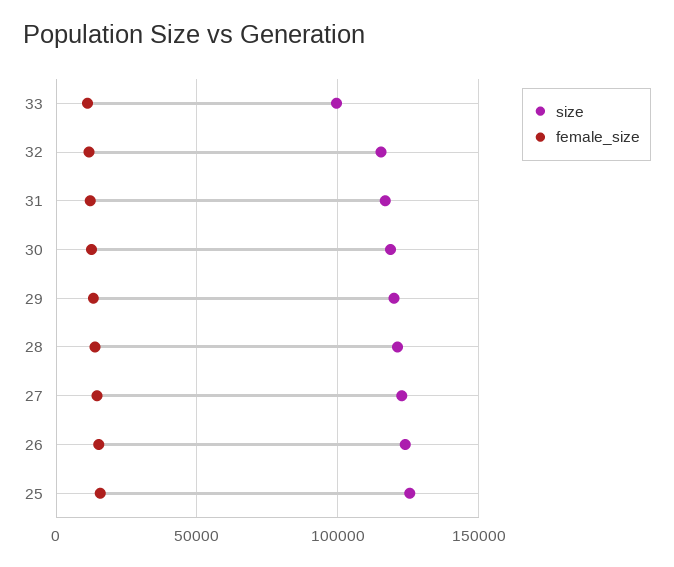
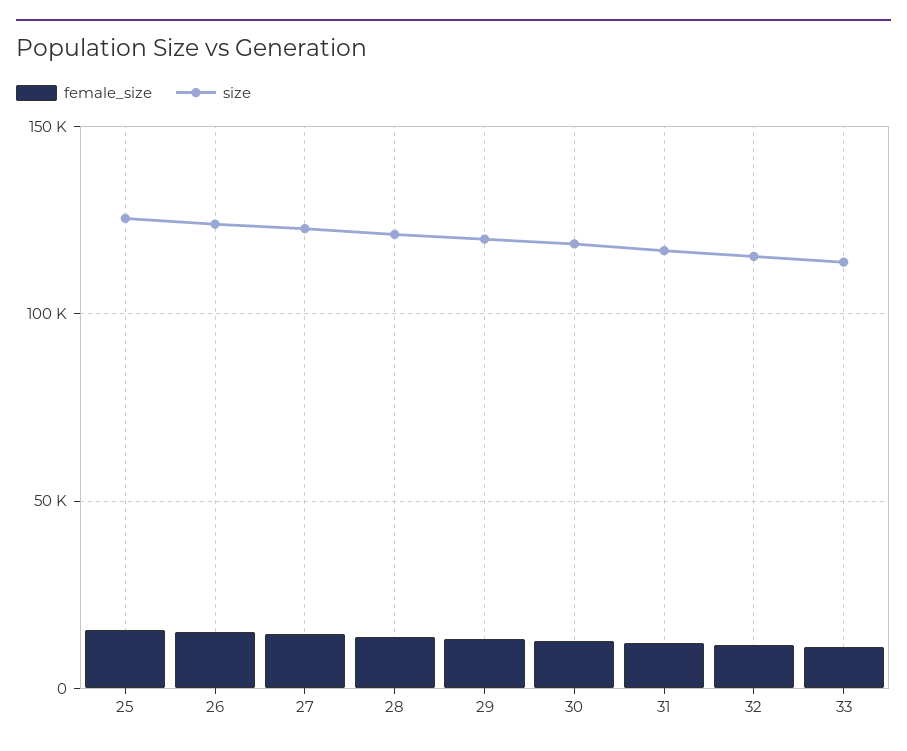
size, 33: 100000 -> 115000

